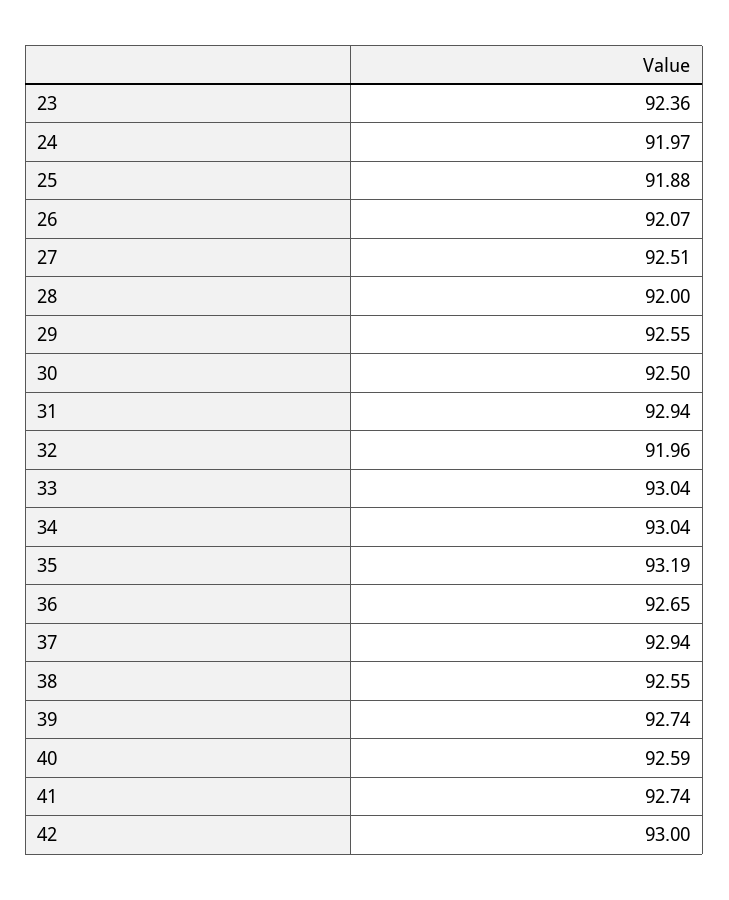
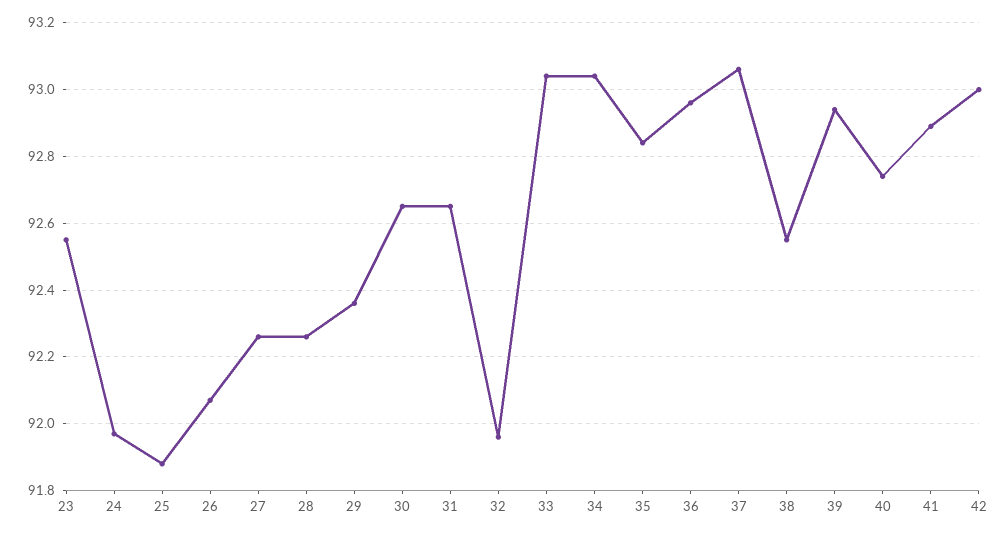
23: 92.36 -> 92.55
27: 92.51 -> 92.25
28: 92 -> 92.25
29: 92.55 -> 92.35
30: 92.5 -> 92.65
31: 92.94 -> 92.65
35: 93.19 -> 92.85
36: 92.65 -> 92.95
37: 92.94 -> 93.05
39: 92.74 -> 92.95
40: 92.59 -> 92.75
41: 92.74 -> 92.9

